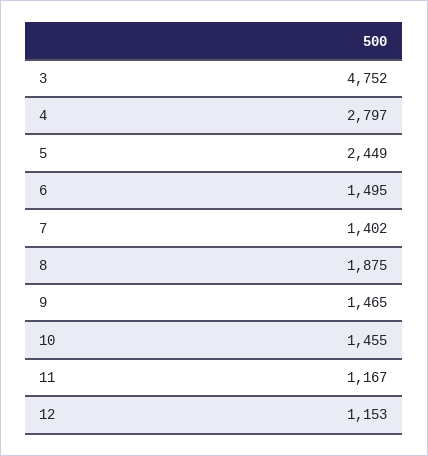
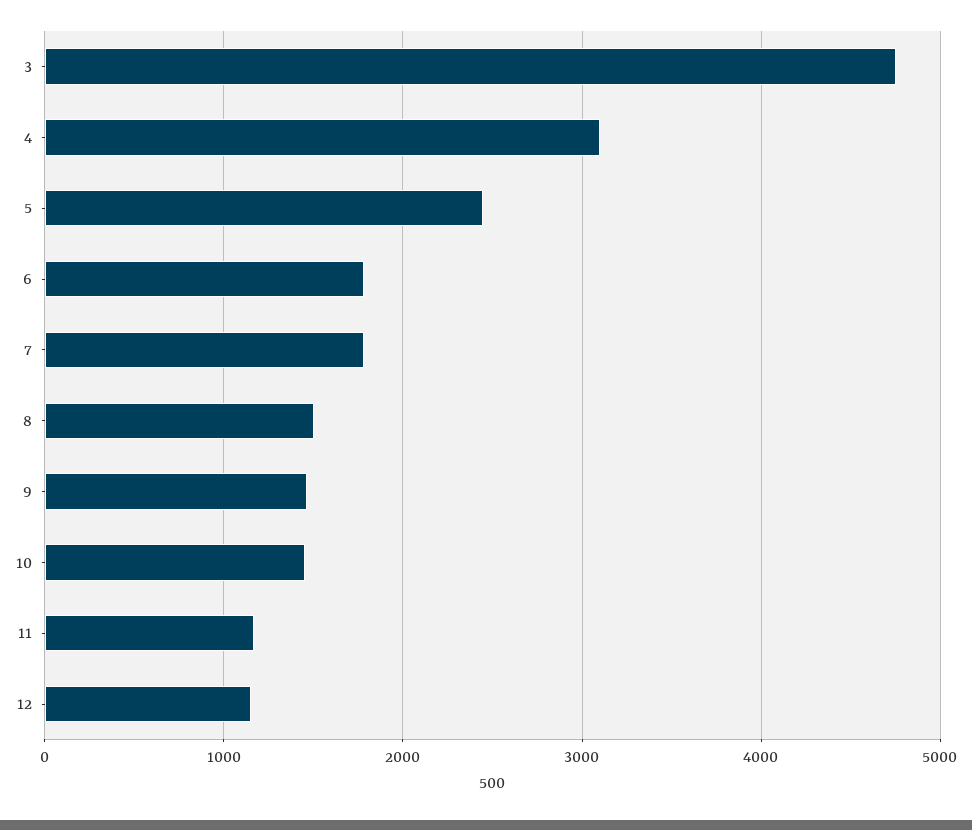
4: 2797 -> 3100
6: 1495 -> 1800
7: 1402 -> 1800
8: 1875 -> 1500

